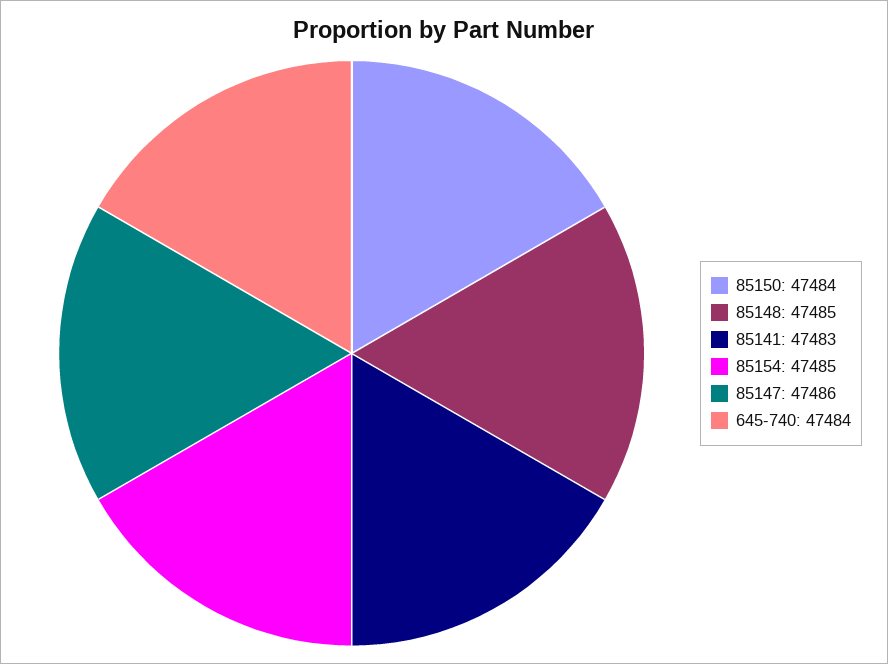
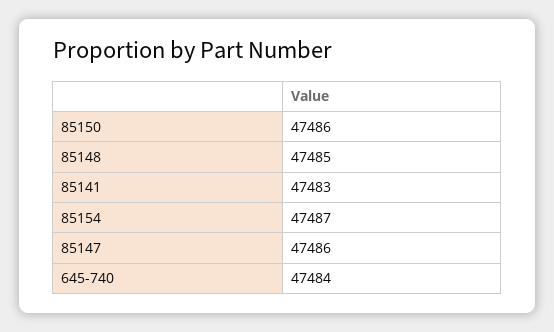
85150: 47484 -> 47486
85154: 47485 -> 47487

